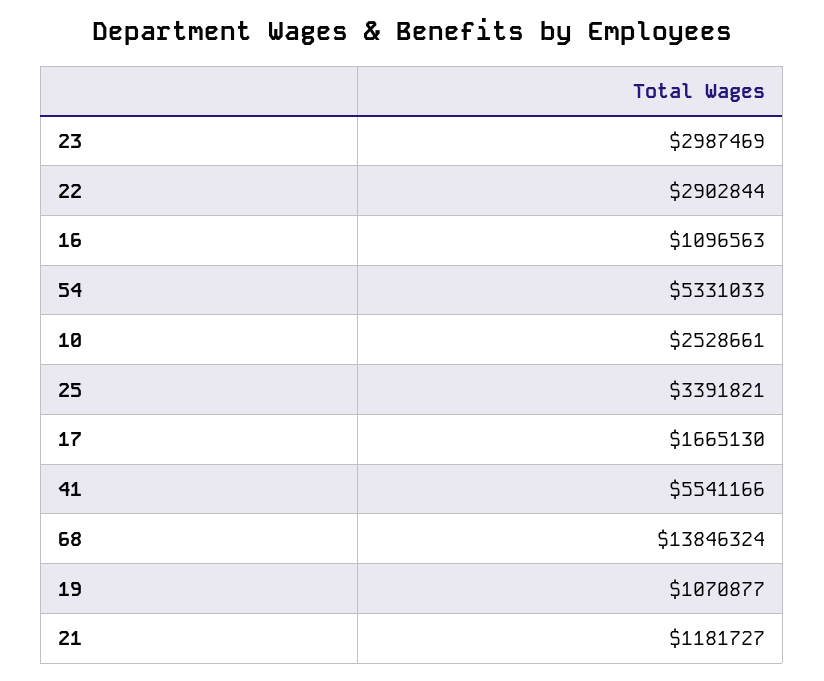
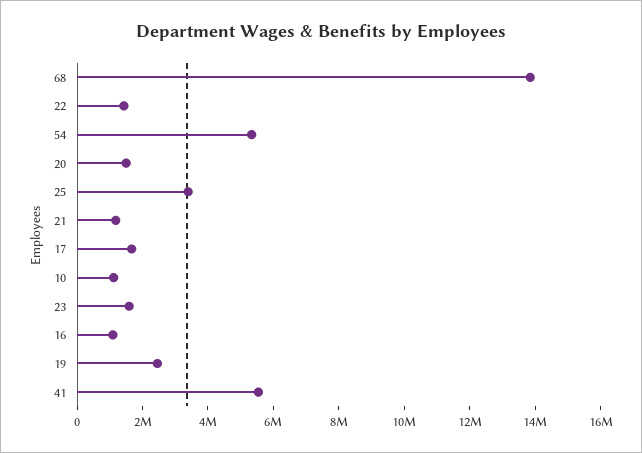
23: 2987469 -> 1500000
22: 2902844 -> 1500000
10: 2528661 -> 1000000
19: 1070877 -> 2500000
20: none -> 1500000

